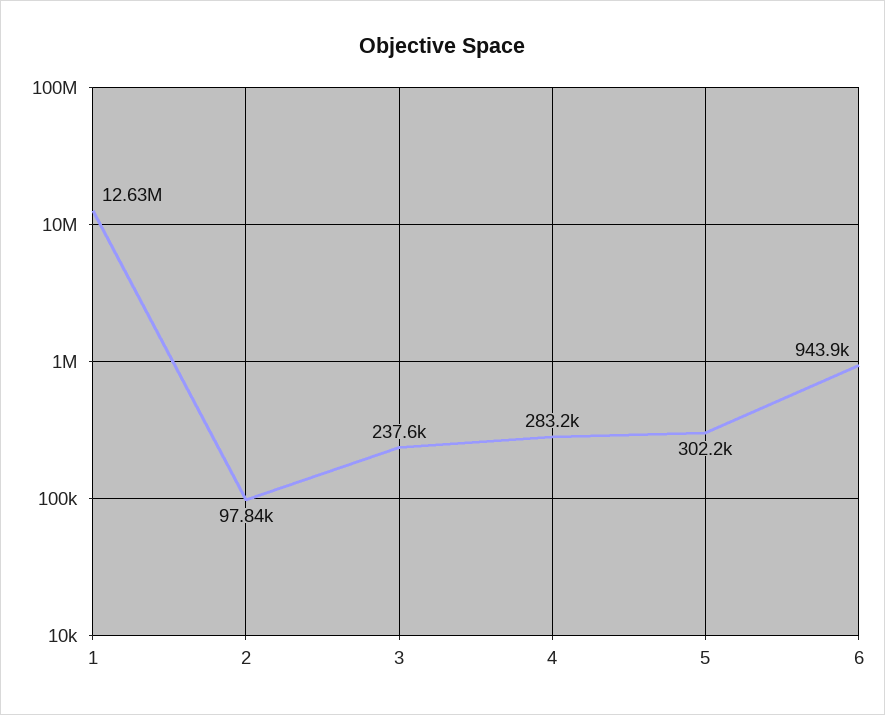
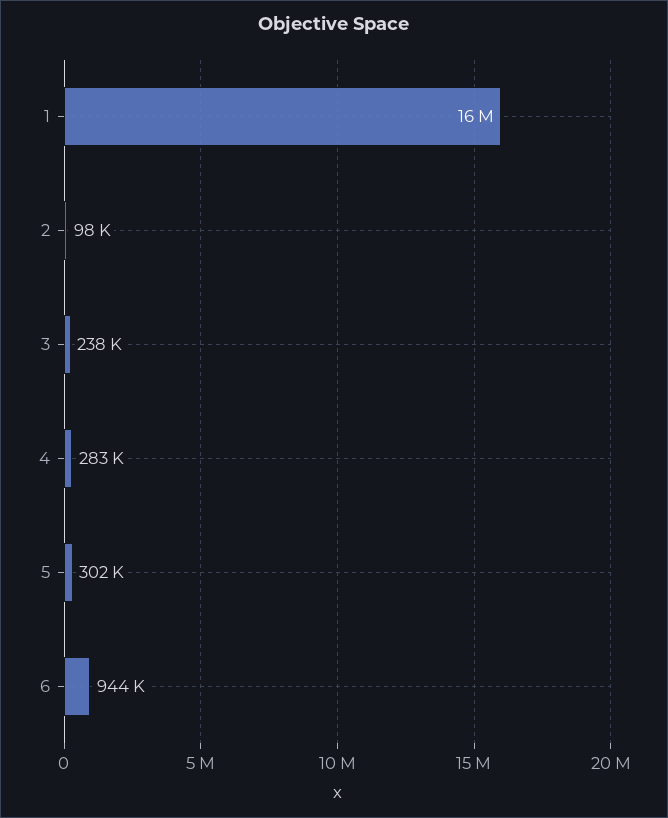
1: 12630000 -> 16000000

